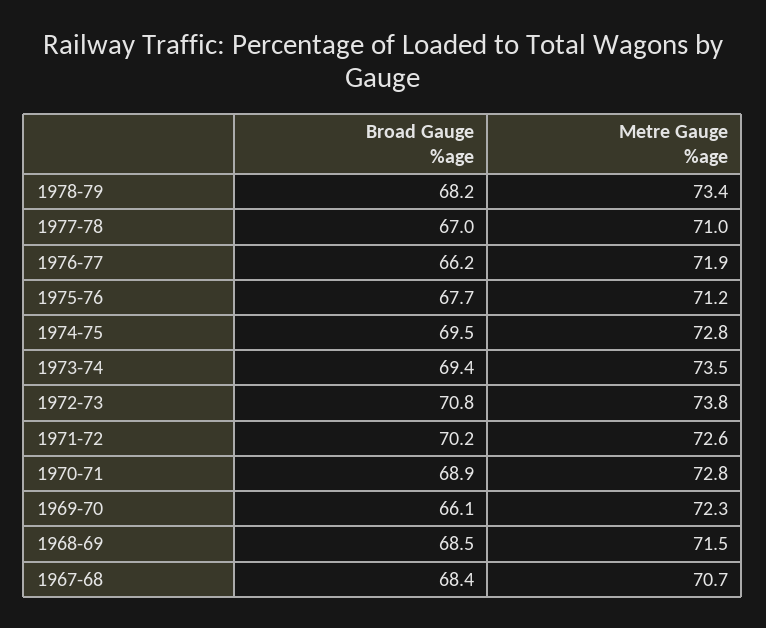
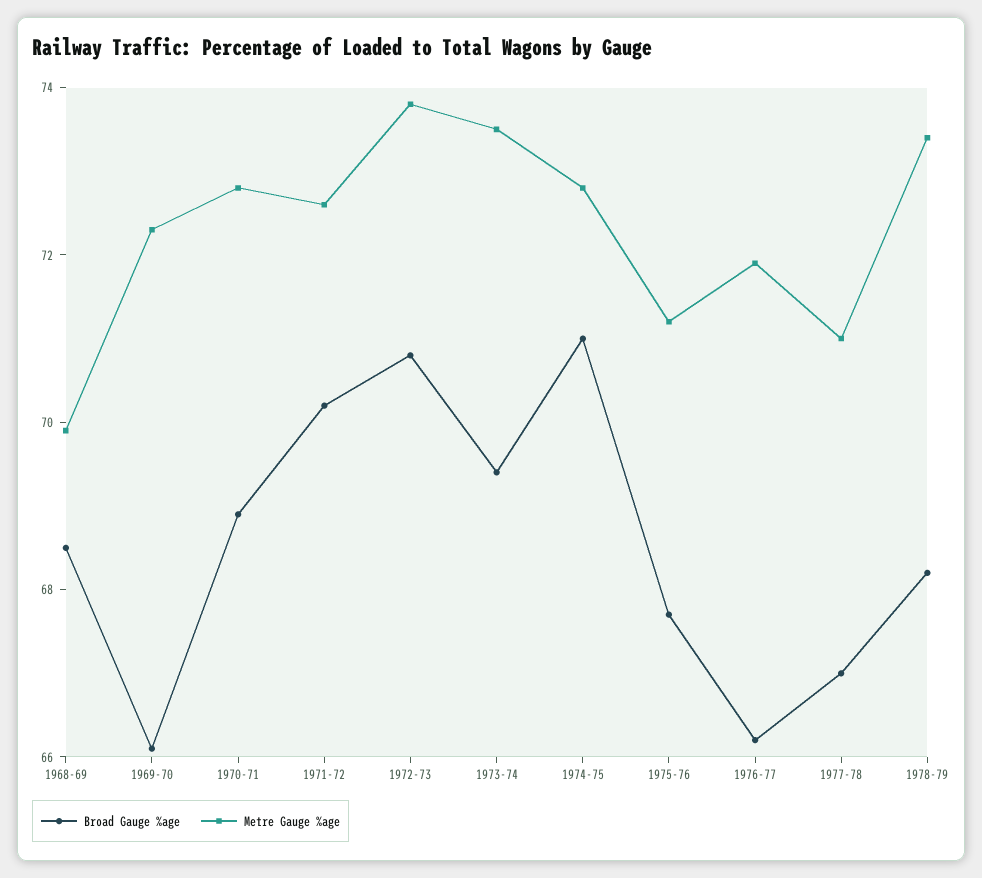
Broad Gauge %age, 1974-75: 69.5 -> 71
Metre Gauge %age, 1968-69: 71.5 -> 70
Broad Gauge %age, 1967-68: 68.4 -> none
Metre Gauge %age, 1967-68: 70.7 -> none

